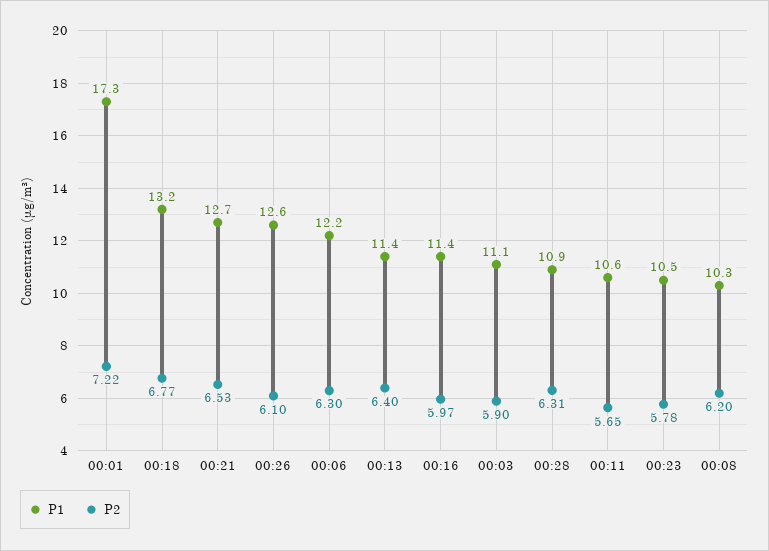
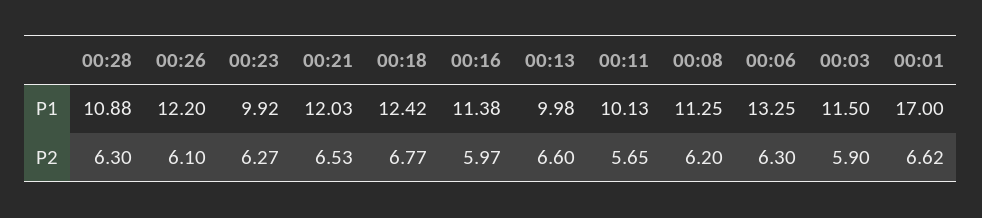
P1, 00:01: 17.3 -> 17
P2, 00:01: 7.22 -> 6.62
P1, 00:18: 13.2 -> 12.42
P1, 00:21: 12.7 -> 12.03
P1, 00:26: 12.6 -> 12.2
P1, 00:06: 12.2 -> 13.25
P1, 00:13: 11.4 -> 9.98
P2, 00:13: 6.4 -> 6.6
P1, 00:03: 11.1 -> 11.5
P2, 00:28: 6.31 -> 6.3
P1, 00:11: 10.6 -> 10.13
P1, 00:23: 10.5 -> 9.92
P2, 00:23: 5.78 -> 6.27
P1, 00:08: 10.3 -> 11.25

